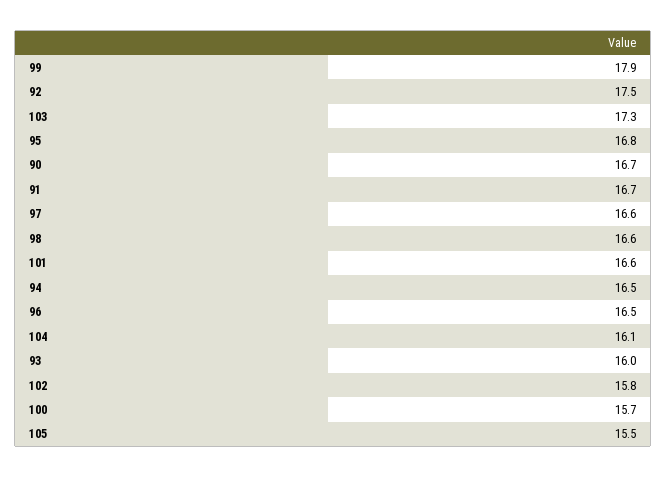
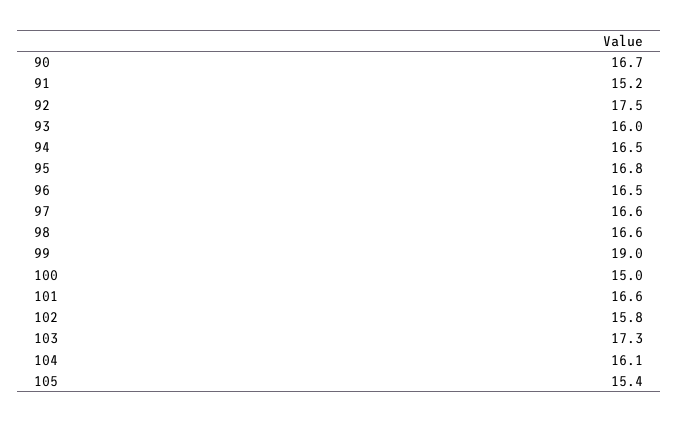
99: 17.9 -> 19
91: 16.7 -> 15.2
100: 15.7 -> 15
105: 15.5 -> 15.4

